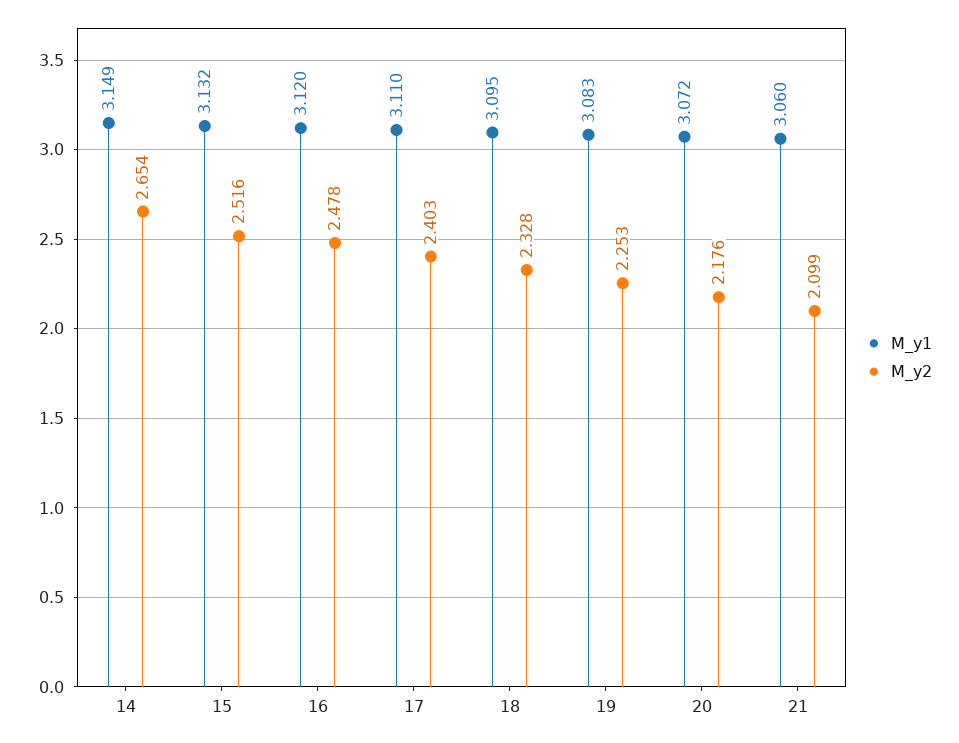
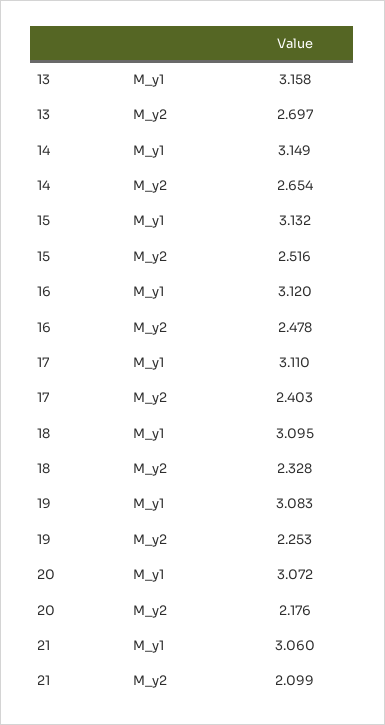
M_y1, 13: none -> 3.158
M_y2, 13: none -> 2.697

